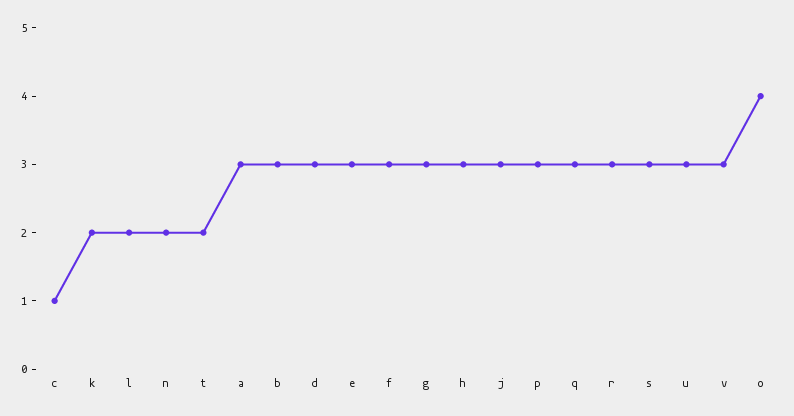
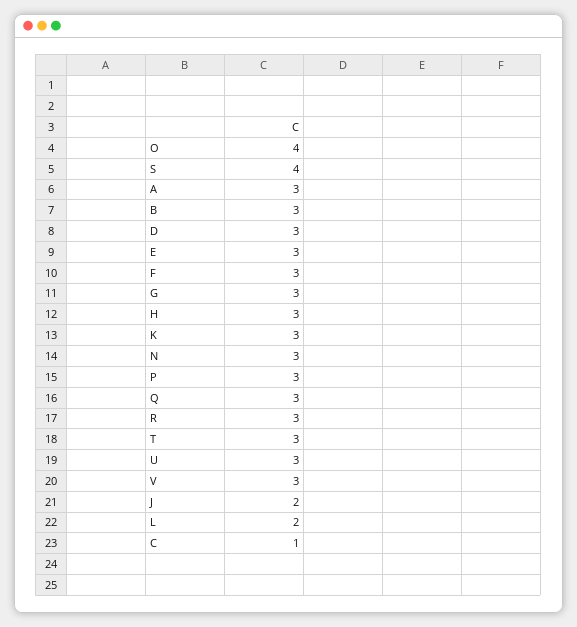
k: 2 -> 3
n: 2 -> 3
t: 2 -> 3
j: 3 -> 2
s: 3 -> 4

